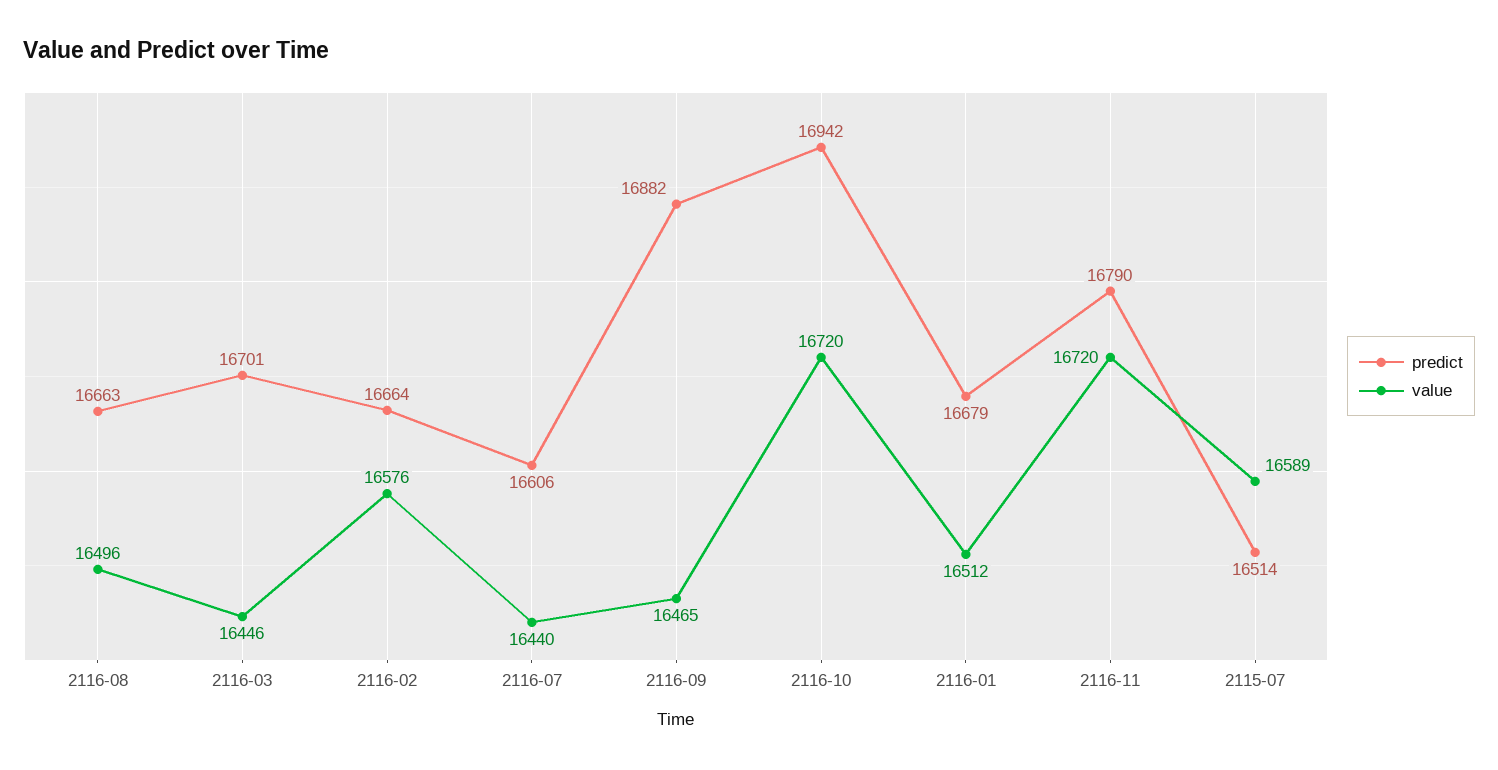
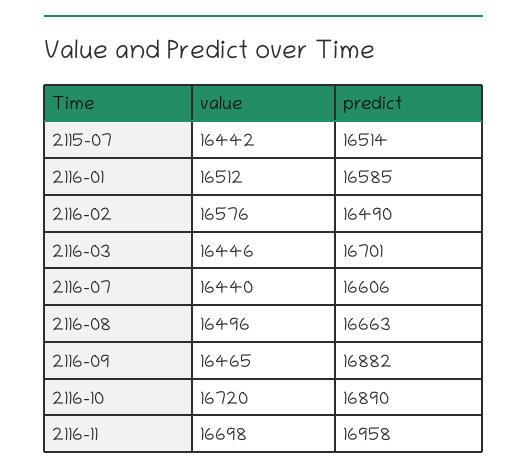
predict, 2116-02: 16664 -> 16490
predict, 2116-10: 16942 -> 16890
predict, 2116-01: 16679 -> 16585
predict, 2116-11: 16790 -> 16958
value, 2116-11: 16720 -> 16698
value, 2115-07: 16589 -> 16442

